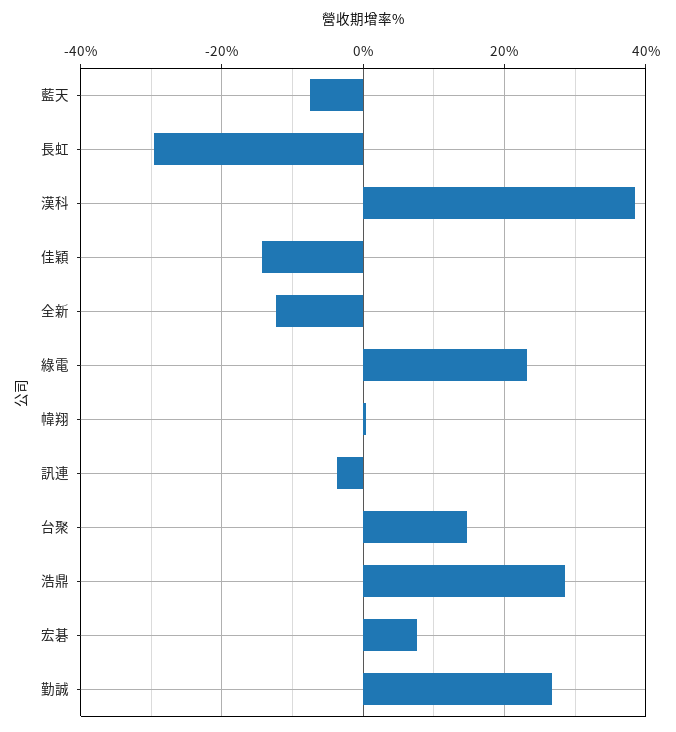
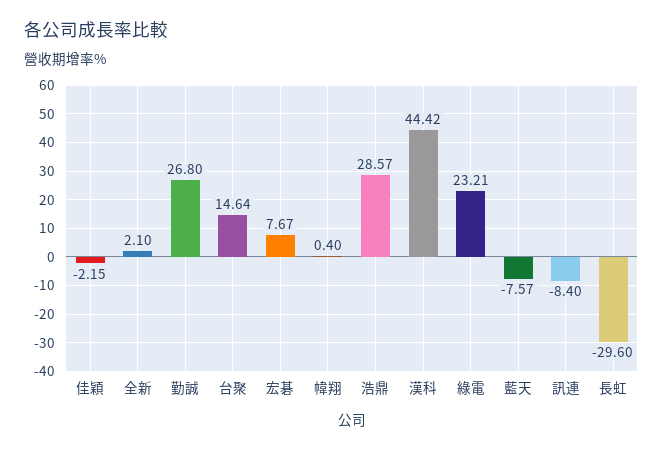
漢科: 38 -> 44.42
佳穎: -14 -> -2.15
全新: -12 -> 2.1
訊連: -4 -> -8.4

